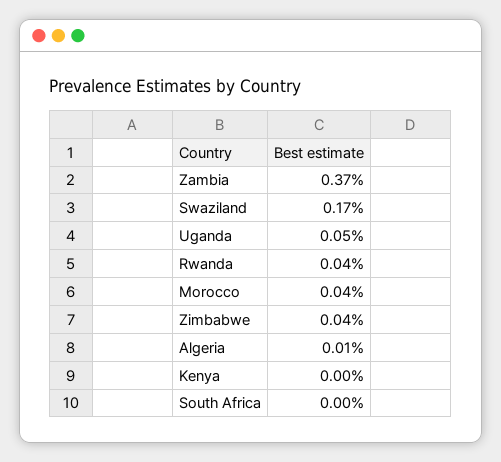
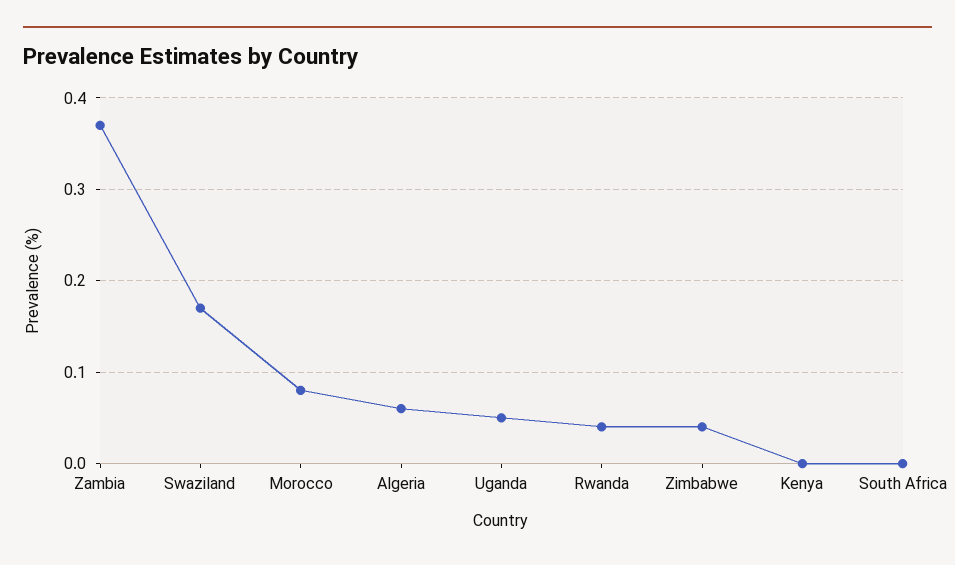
Morocco: 0.04 -> 0.08
Algeria: 0.01 -> 0.06

